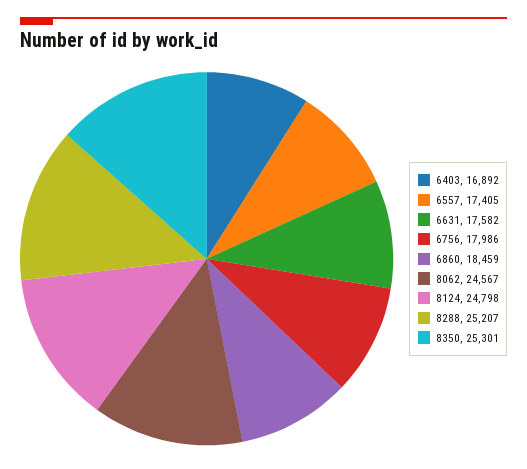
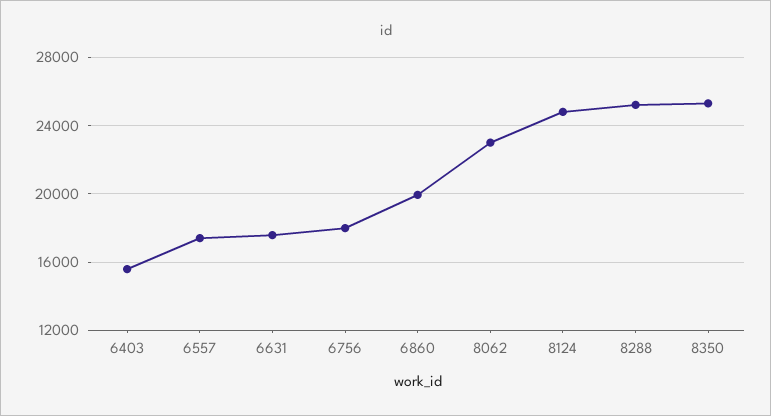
6403: 16892 -> 15500
6860: 18459 -> 20000
8062: 24567 -> 23000

